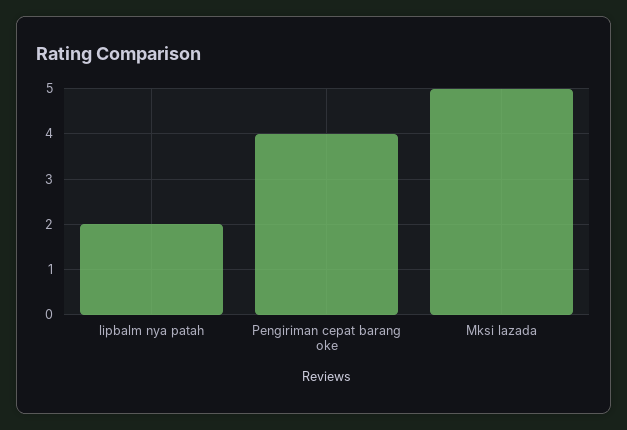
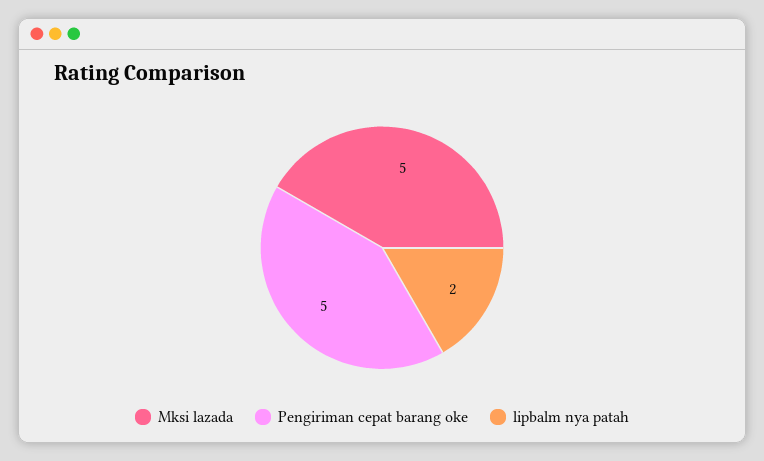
Pengiriman cepat barang oke: 4 -> 5

